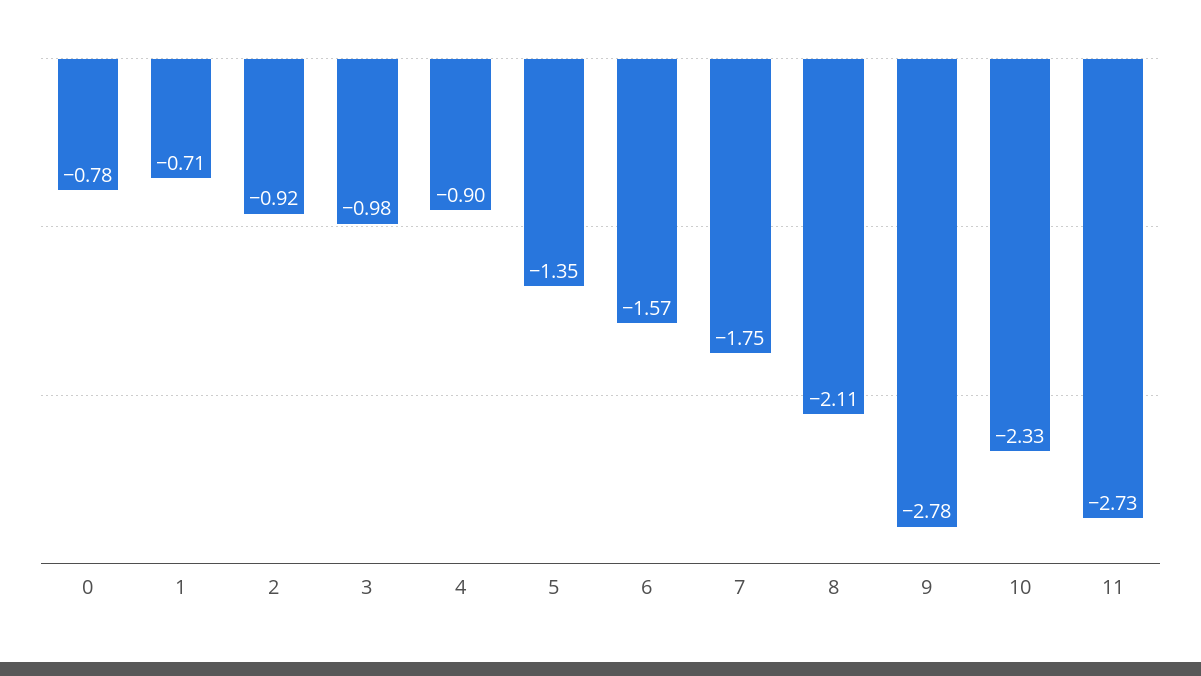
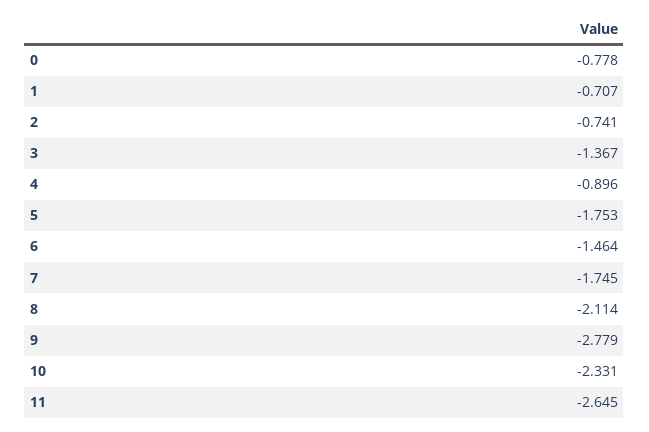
2: -0.92 -> -0.741
3: -0.98 -> -1.367
5: -1.35 -> -1.753
6: -1.57 -> -1.464
11: -2.73 -> -2.645

